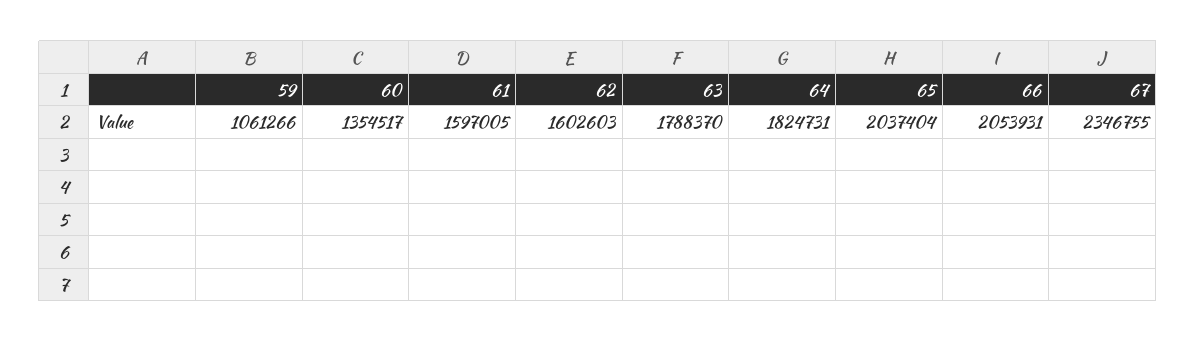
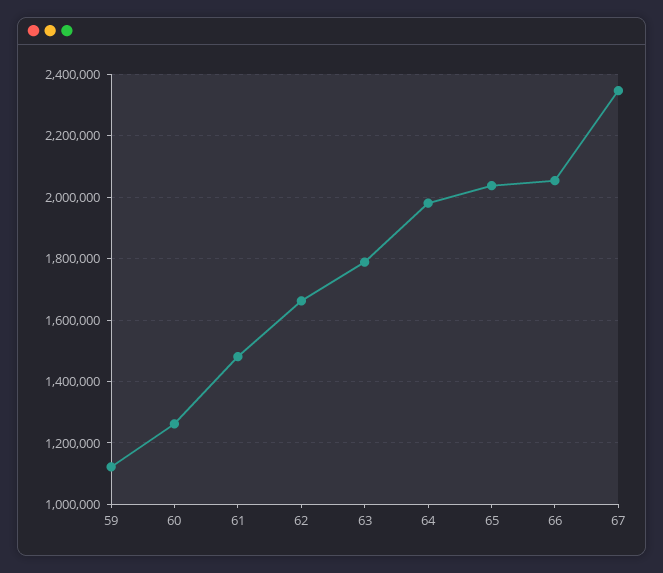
59: 1061266 -> 1120000
60: 1354517 -> 1260000
61: 1597005 -> 1480000
62: 1602603 -> 1660000
64: 1824731 -> 1980000

